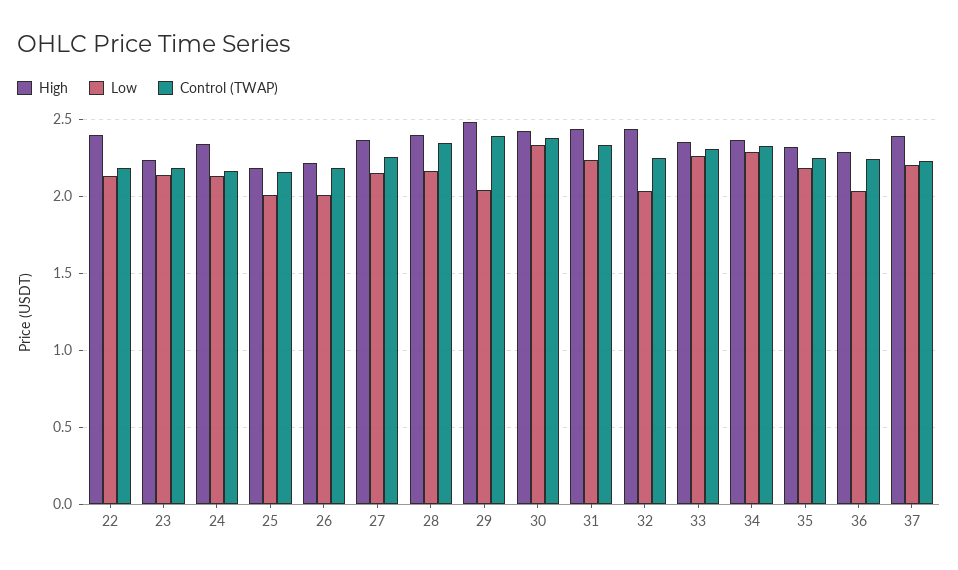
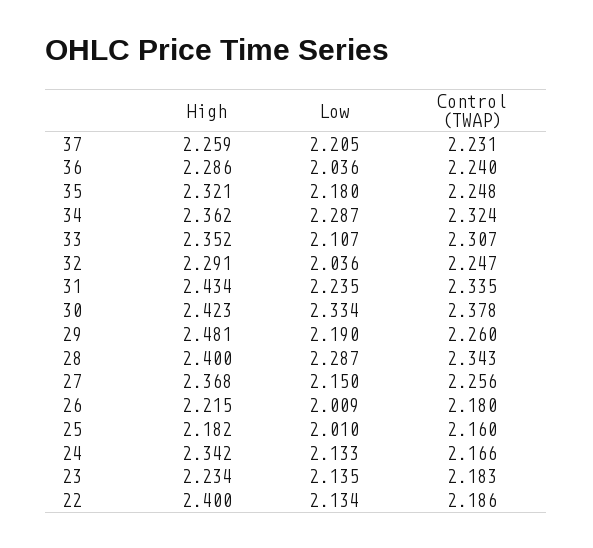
Low, 28: 2.15 -> 2.287
Low, 29: 2.05 -> 2.19
Control (TWAP), 29: 2.4 -> 2.26
High, 32: 2.45 -> 2.291
Low, 33: 2.25 -> 2.107
High, 37: 2.4 -> 2.259

